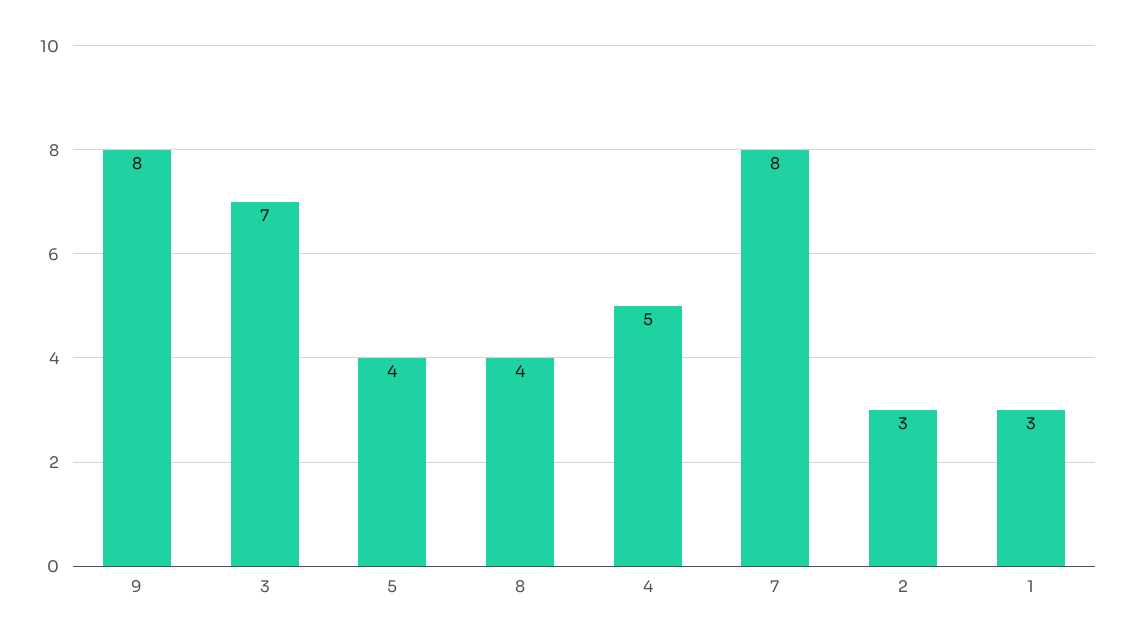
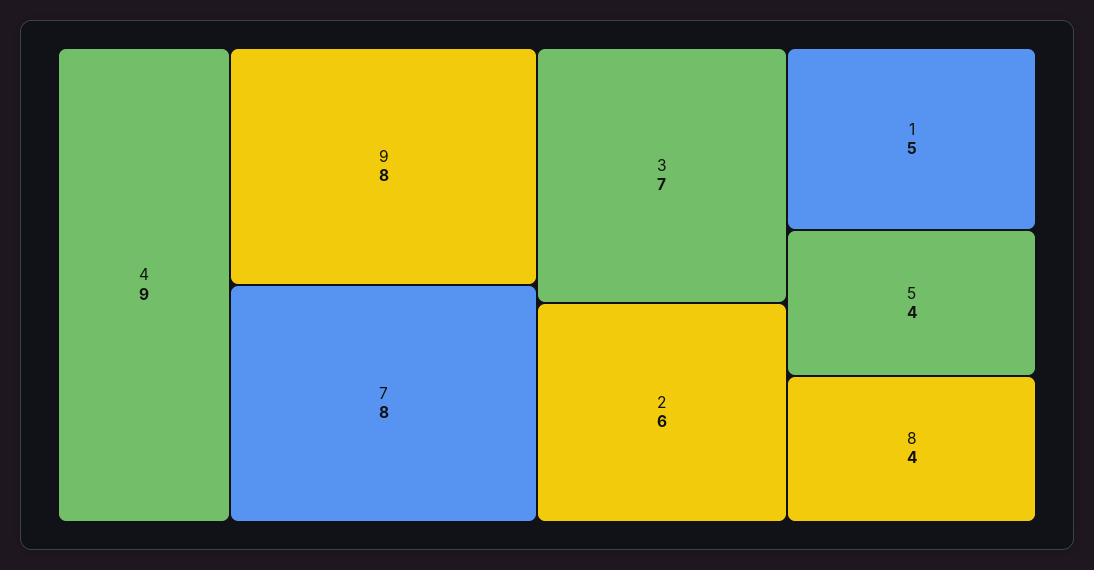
4: 5 -> 9
2: 3 -> 6
1: 3 -> 5

